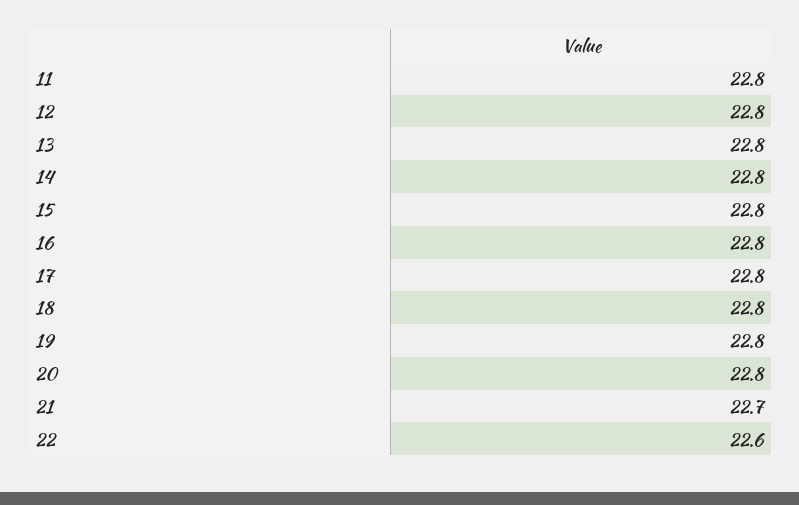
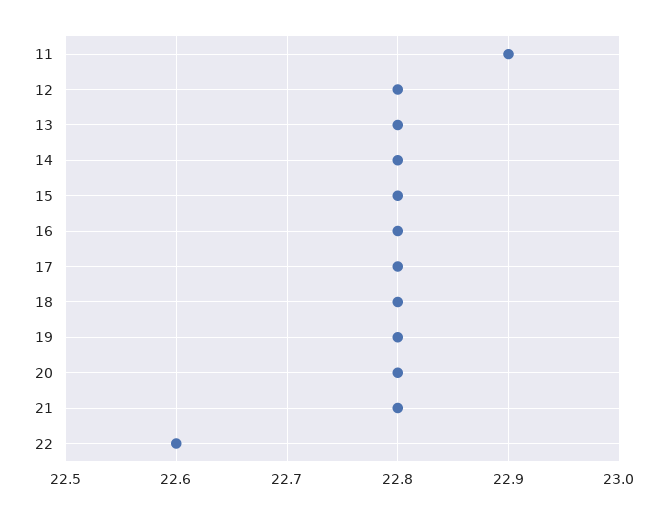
11: 22.8 -> 22.9
21: 22.7 -> 22.8

